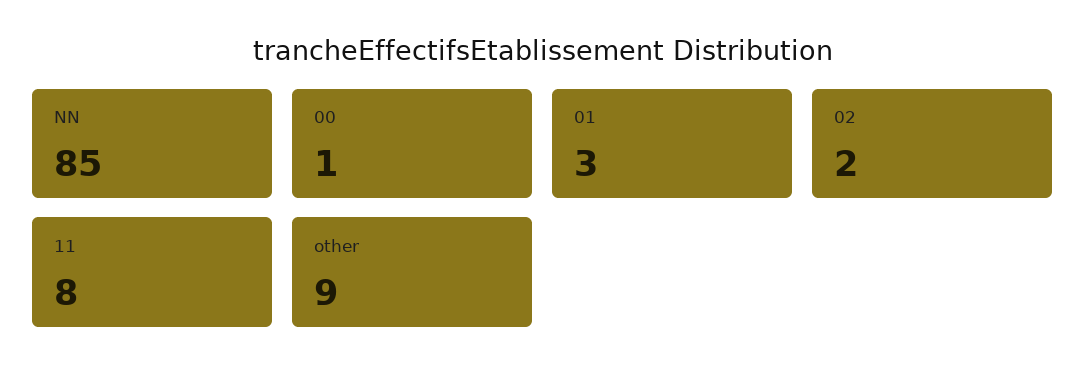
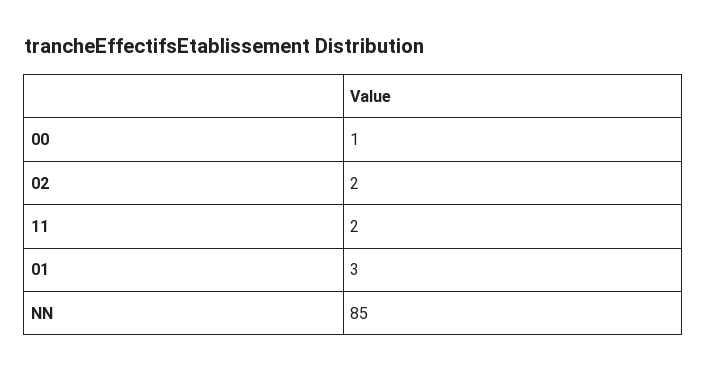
11: 8 -> 2
other: 9 -> none

